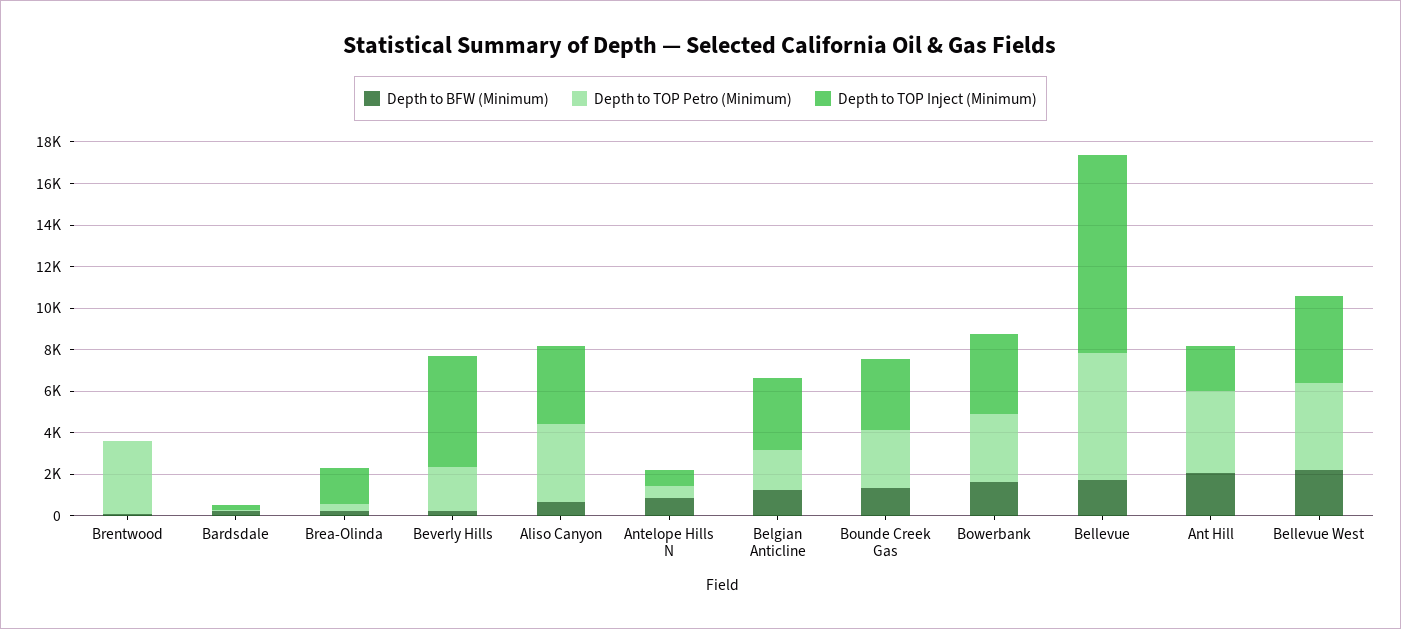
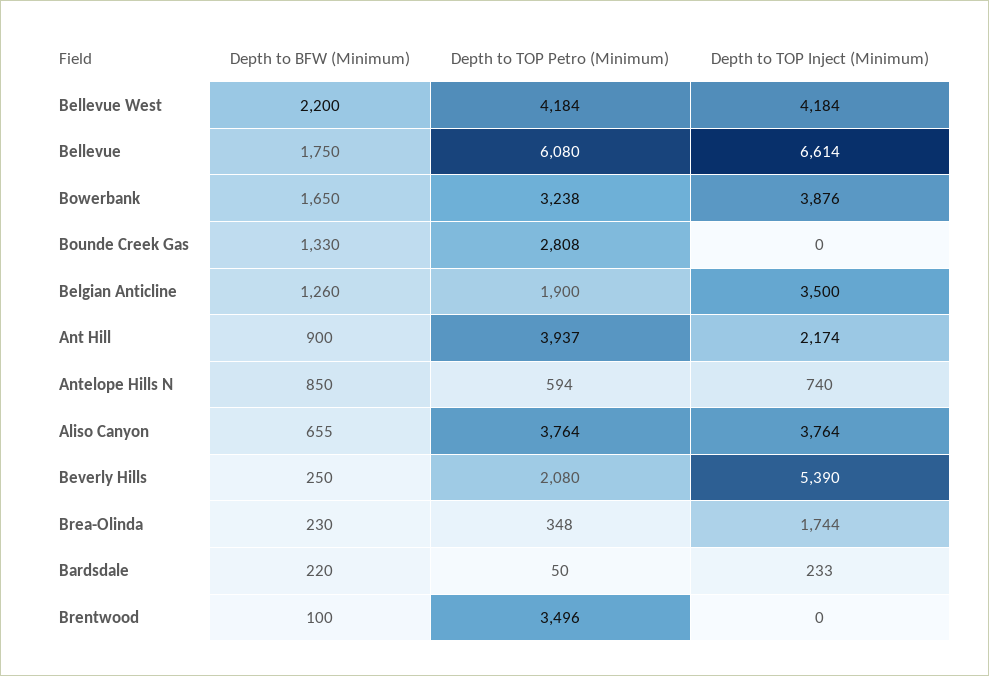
Depth to TOP Inject (Minimum), Bounde Creek Gas: 3500 -> 0
Depth to TOP Inject (Minimum), Bellevue: 9500 -> 6614
Depth to BFW (Minimum), Ant Hill: 2000 -> 900

